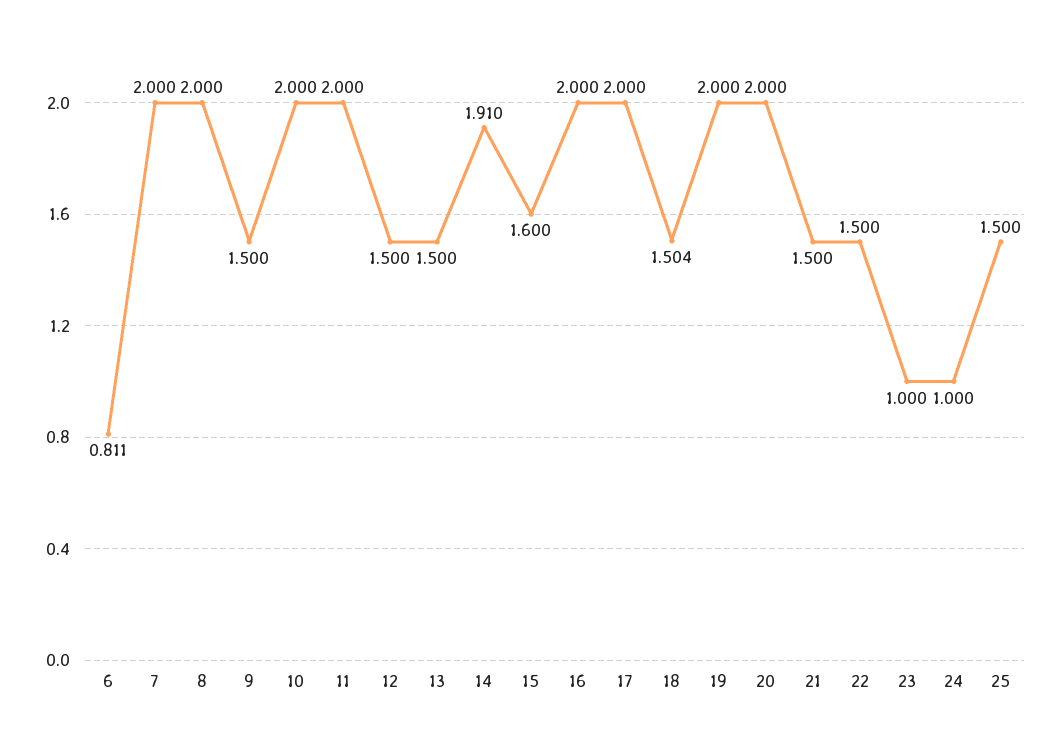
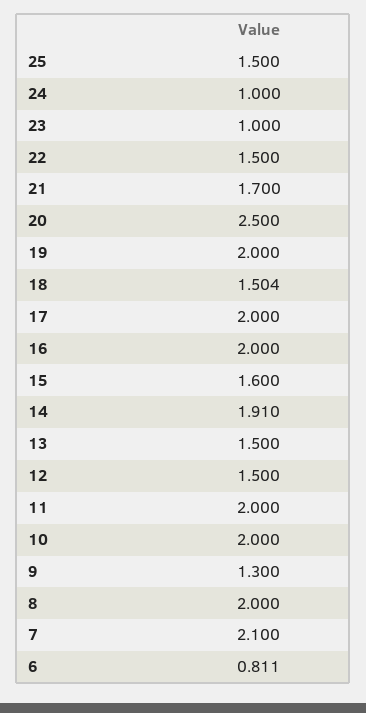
7: 2 -> 2.1
9: 1.5 -> 1.3
20: 2 -> 2.5
21: 1.5 -> 1.7

